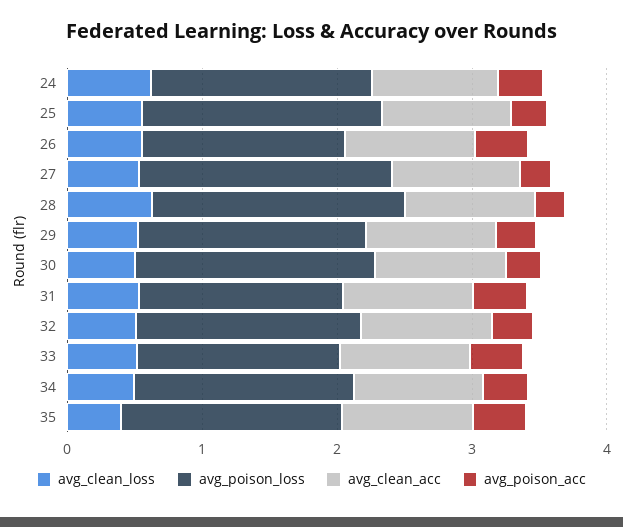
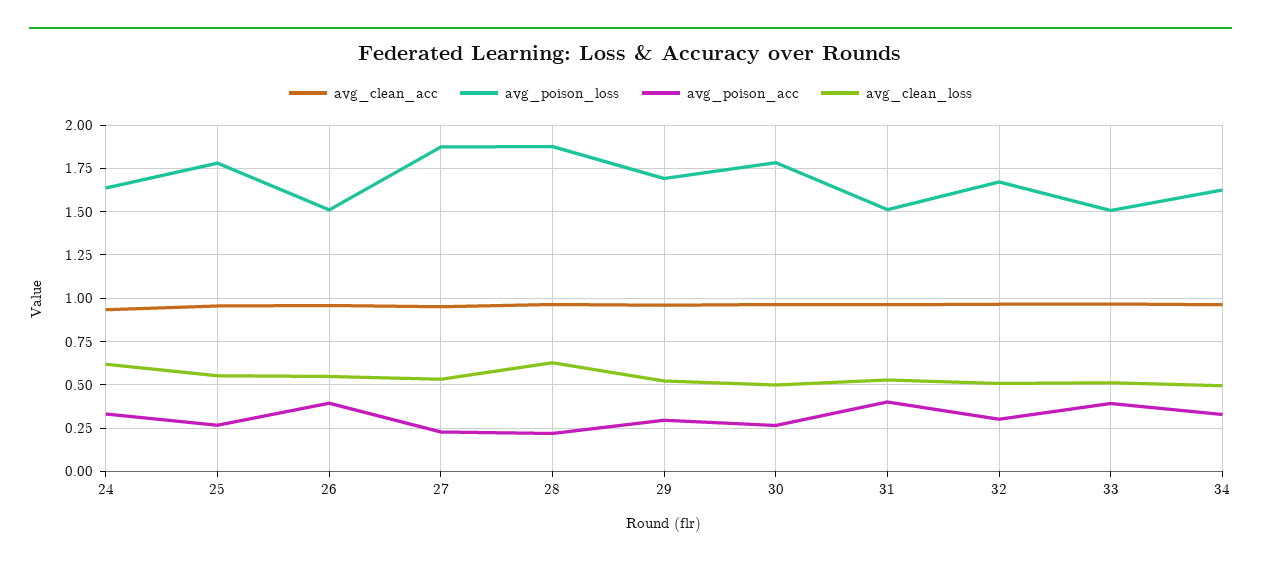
avg_clean_loss, 35: 0.4 -> none
avg_poison_loss, 35: 1.6 -> none
avg_clean_acc, 35: 1 -> none
avg_poison_acc, 35: 0.4 -> none

